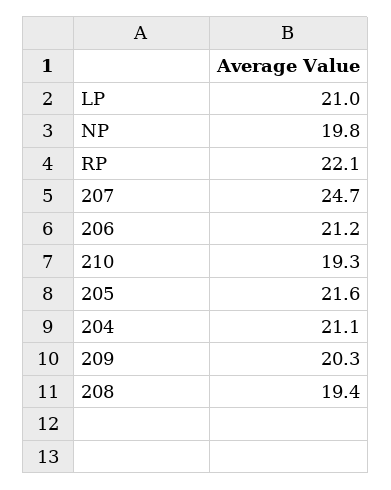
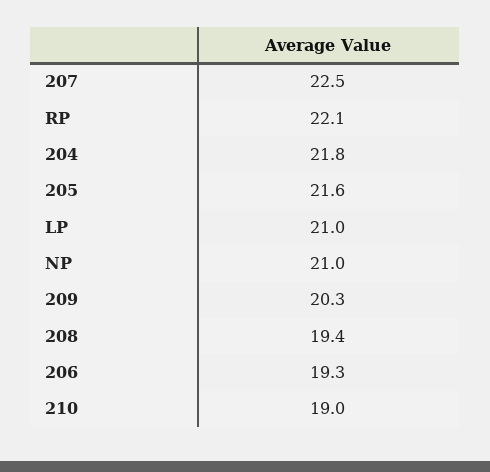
NP: 19.8 -> 21
207: 24.7 -> 22.5
206: 21.2 -> 19.3
210: 19.3 -> 19
204: 21.1 -> 21.8

